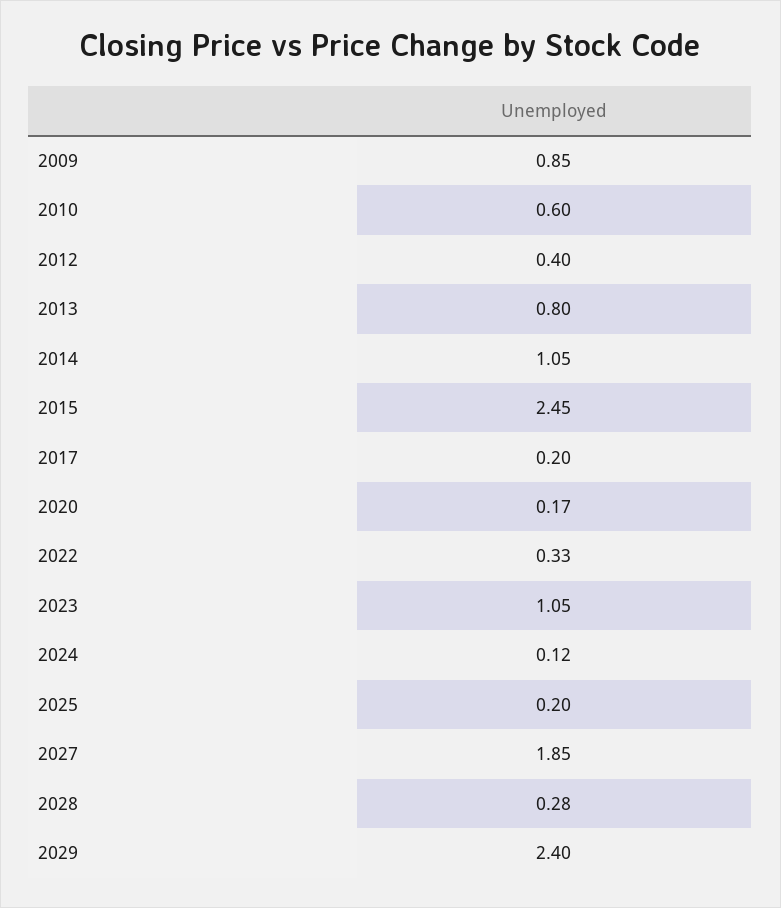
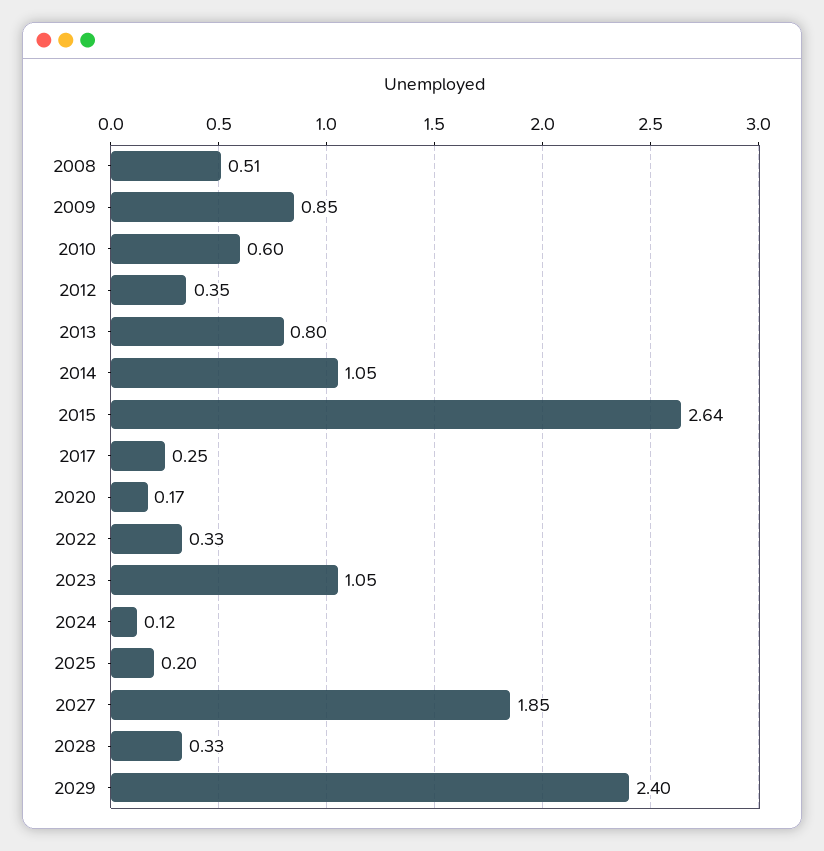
2012: 0.4 -> 0.35
2015: 2.45 -> 2.64
2017: 0.2 -> 0.25
2028: 0.28 -> 0.33
2008: none -> 0.51

